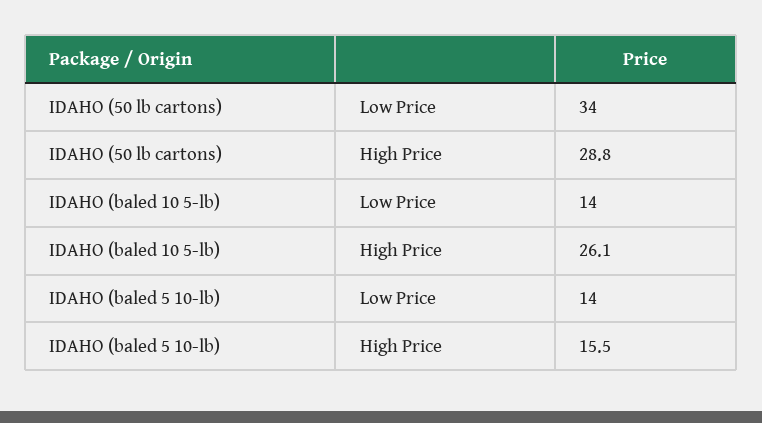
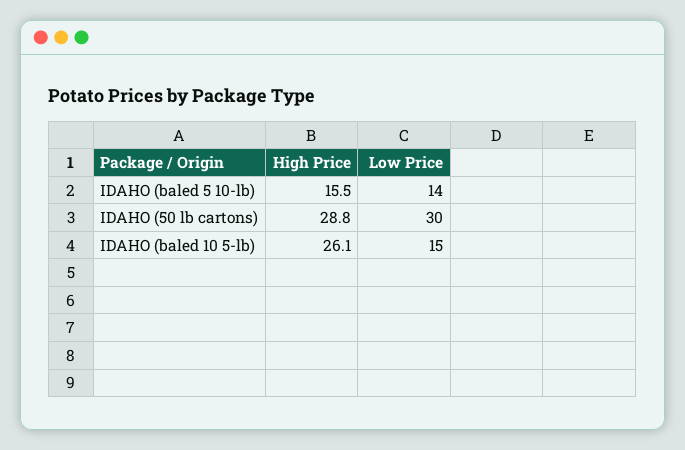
IDAHO (50 lb cartons), Low Price: 34 -> 30
IDAHO (baled 10 5-lb), Low Price: 14 -> 15

